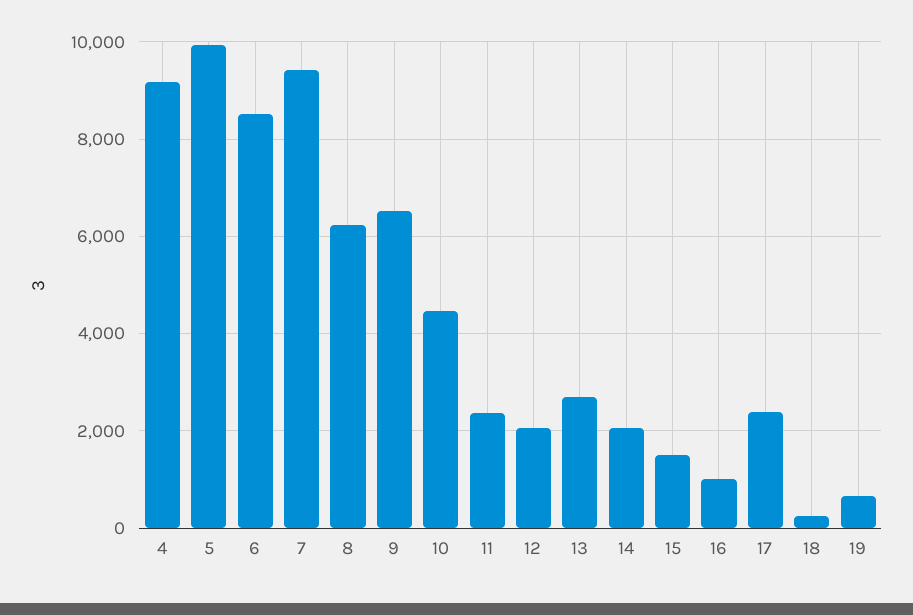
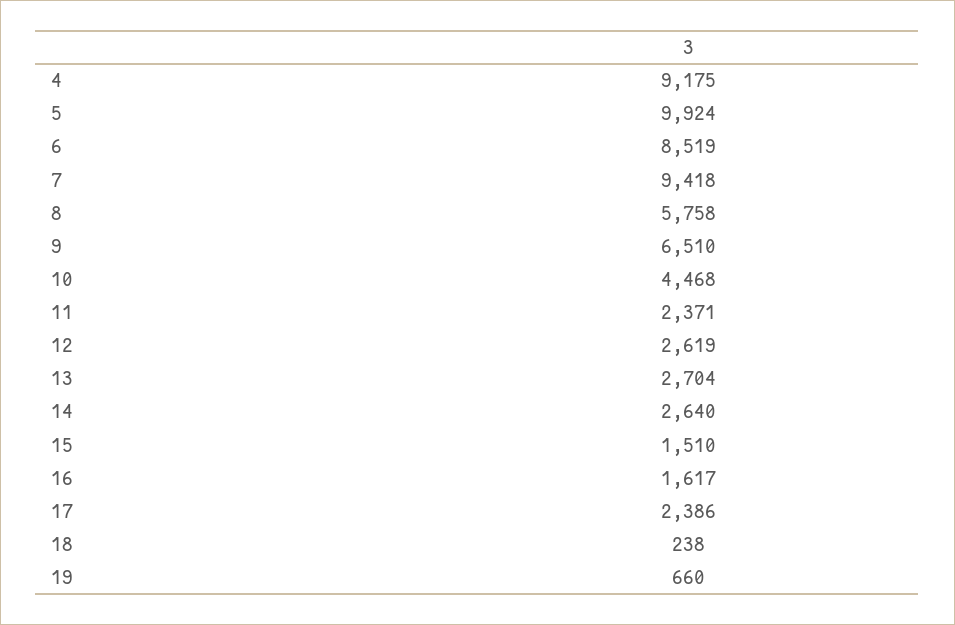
8: 6200 -> 5758
12: 2000 -> 2619
14: 2000 -> 2640
16: 1000 -> 1617

